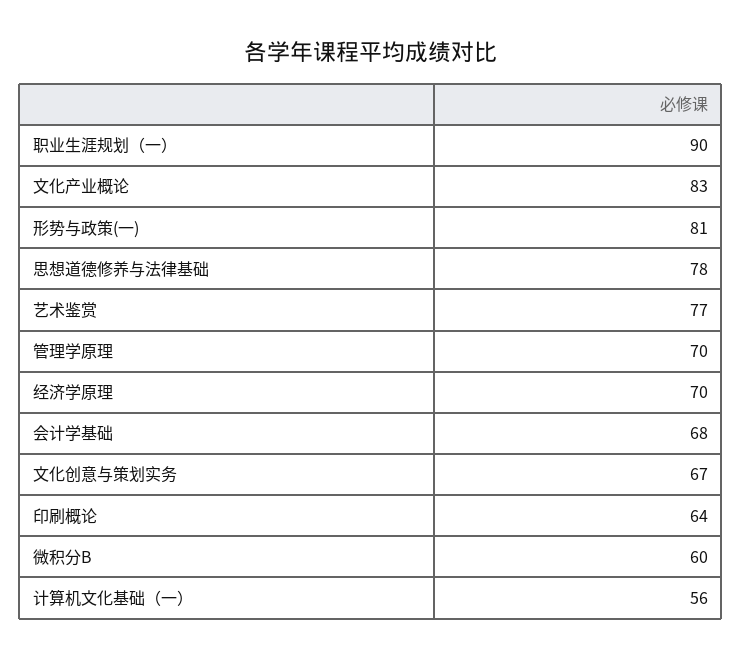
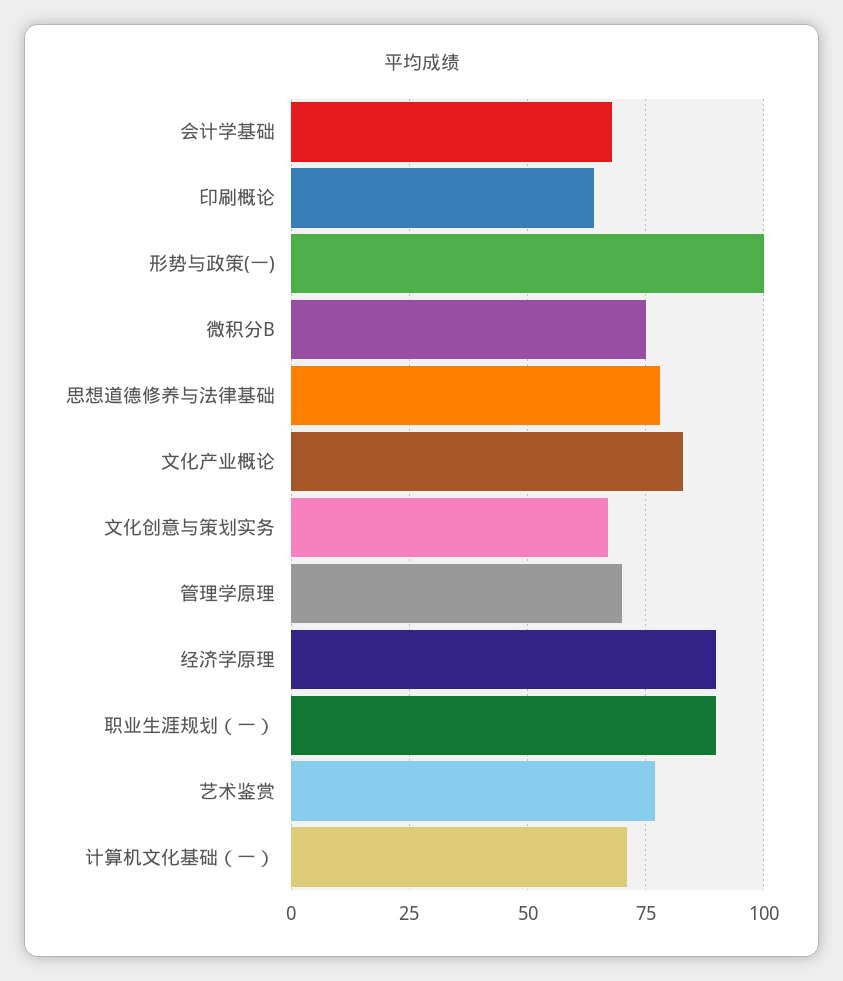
形势与政策(一): 81 -> 100
经济学原理: 70 -> 90
微积分B: 60 -> 75
计算机文化基础（一）: 56 -> 70

